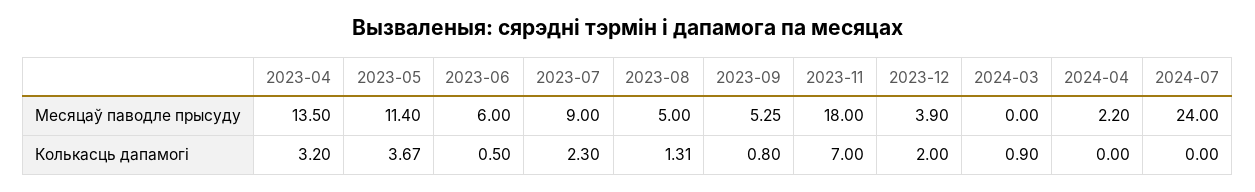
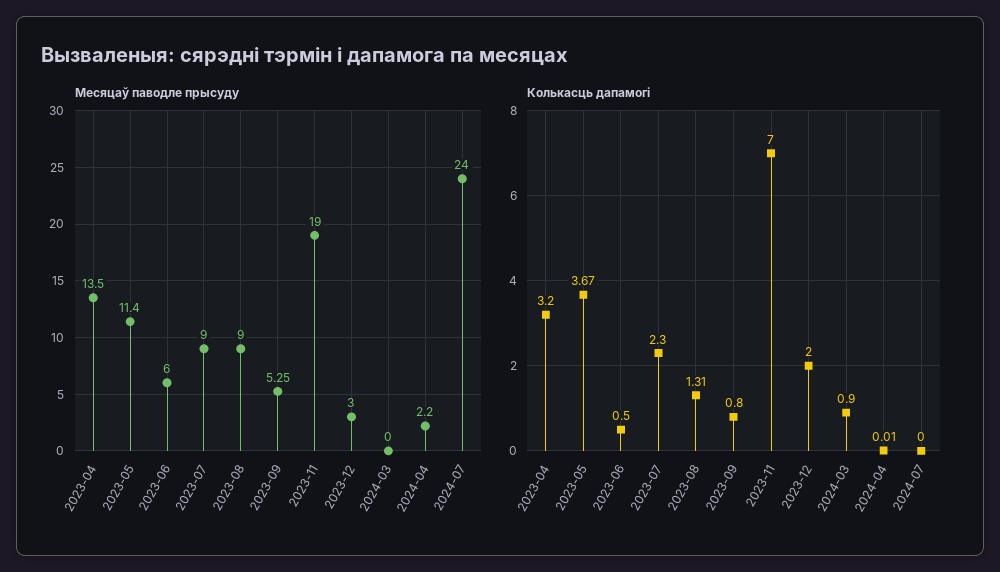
Месяцаў паводле прысуду, 2023-08: 5 -> 9
Месяцаў паводле прысуду, 2023-11: 18 -> 19
Месяцаў паводле прысуду, 2023-12: 3.9 -> 3
Колькасць дапамогі, 2024-04: 0 -> 0.01

